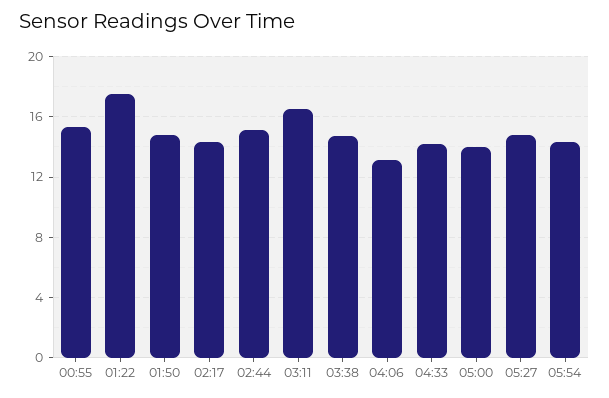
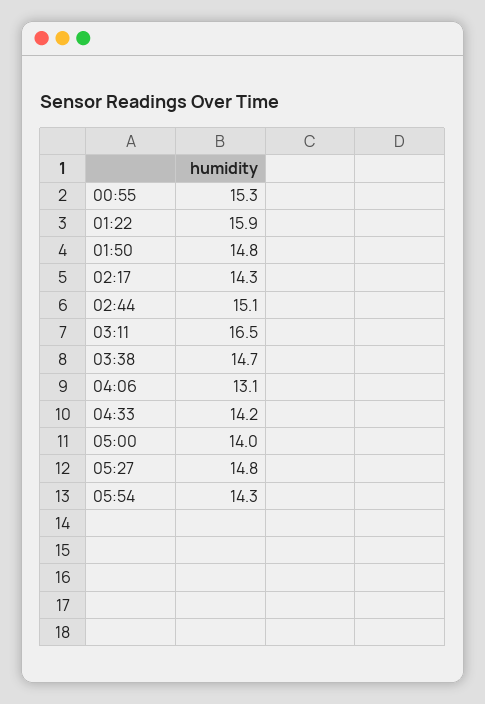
01:22: 17.5 -> 15.9

